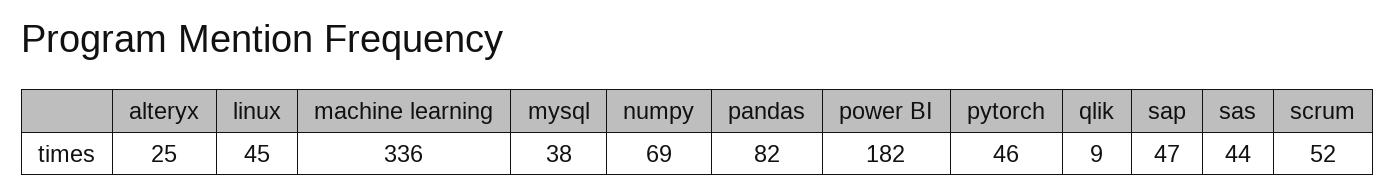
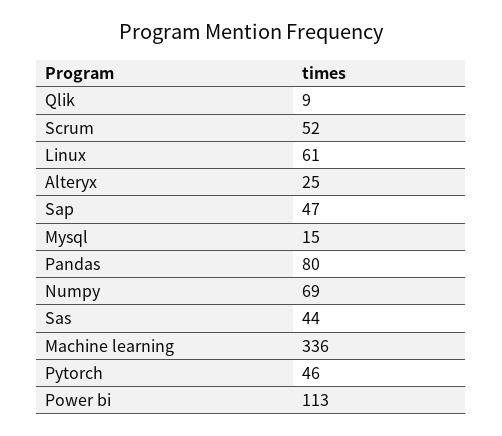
linux: 45 -> 61
mysql: 38 -> 15
pandas: 82 -> 80
power BI: 182 -> 113

